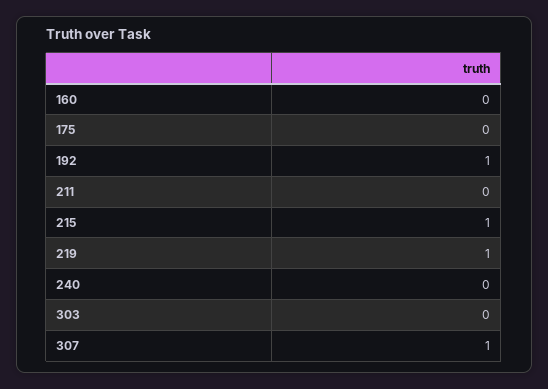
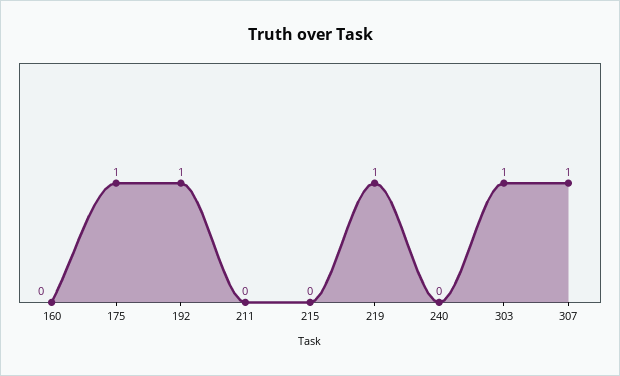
175: 0 -> 1
215: 1 -> 0
303: 0 -> 1

